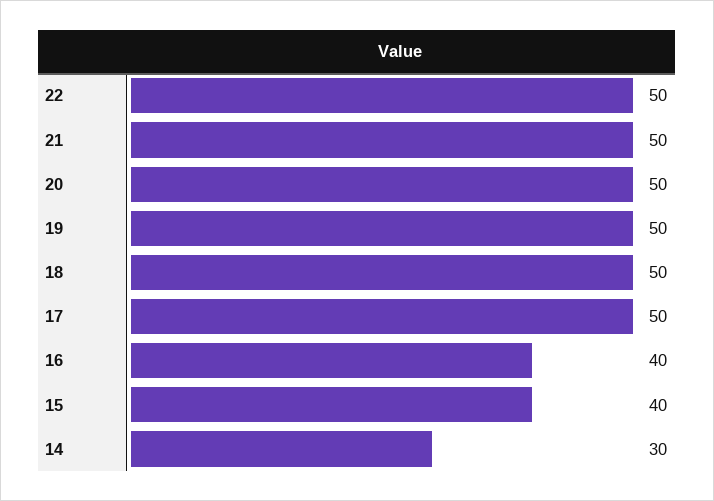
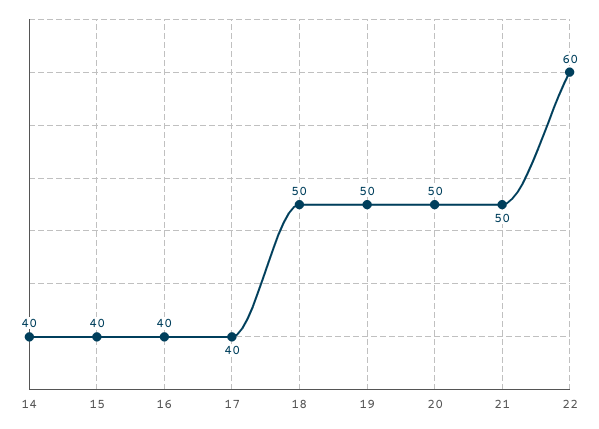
22: 50 -> 60
17: 50 -> 40
14: 30 -> 40

